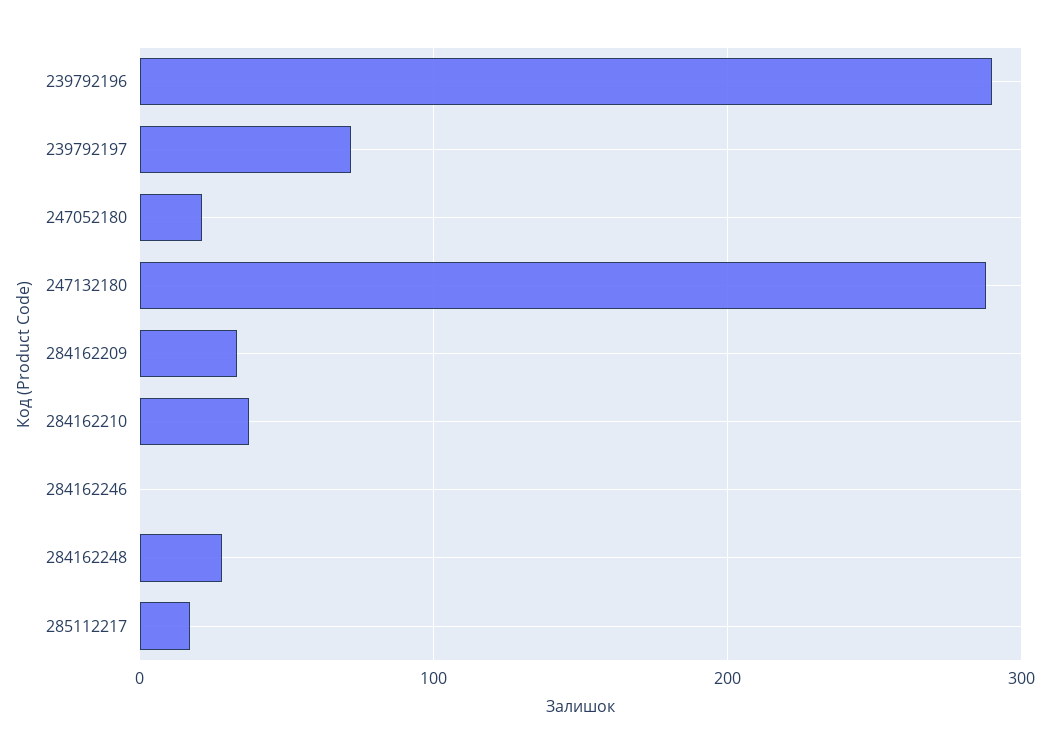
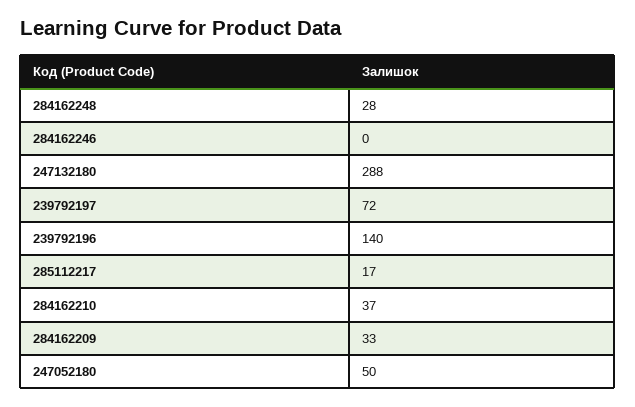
239792196: 290 -> 140
247052180: 20 -> 50

